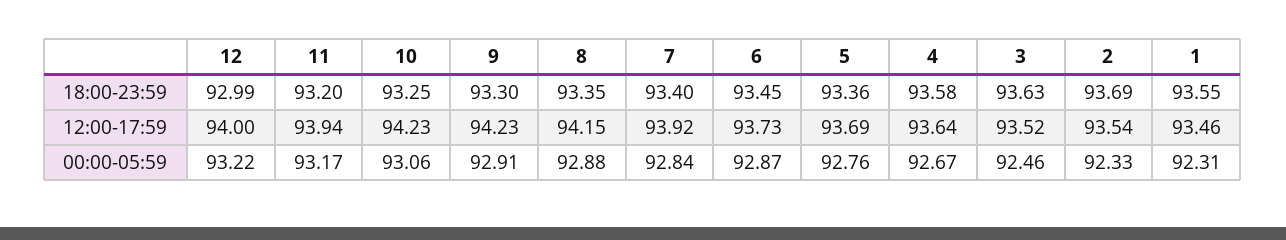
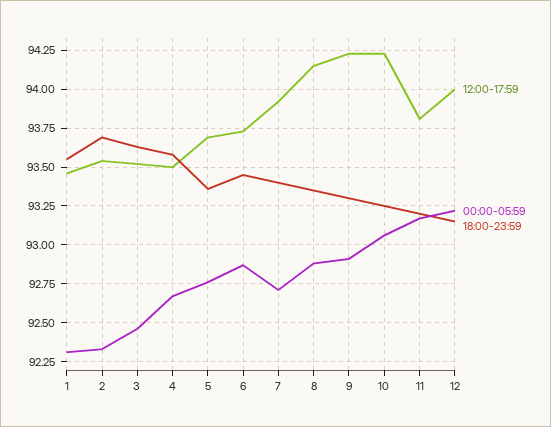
18:00-23:59, 12: 92.99 -> 93.15
12:00-17:59, 11: 93.94 -> 93.8
12:00-17:59, 4: 93.64 -> 93.5
00:00-05:59, 7: 92.84 -> 92.7

